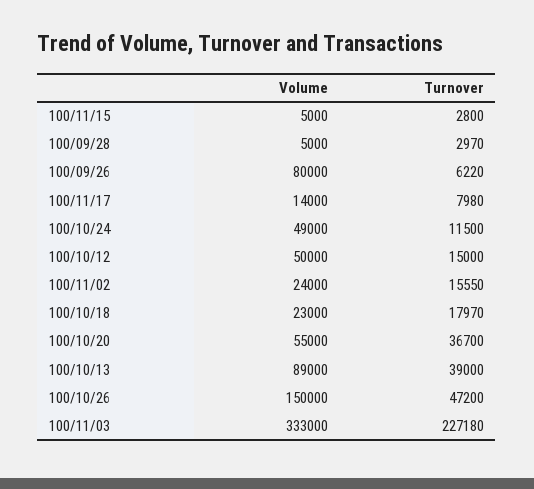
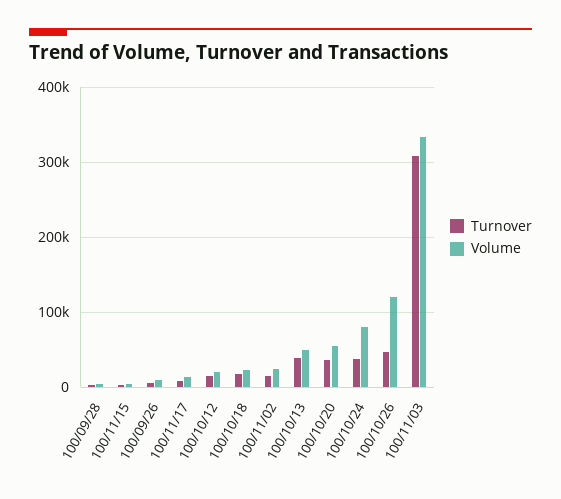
Volume, 100/09/26: 80000 -> 10000
Volume, 100/10/24: 49000 -> 80000
Turnover, 100/10/24: 11500 -> 40000
Volume, 100/10/12: 50000 -> 20000
Volume, 100/10/13: 89000 -> 50000
Volume, 100/10/26: 150000 -> 120000
Turnover, 100/11/03: 227180 -> 310000

